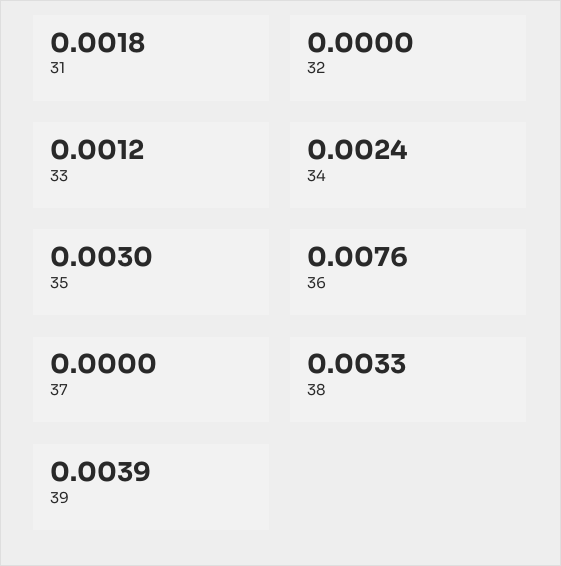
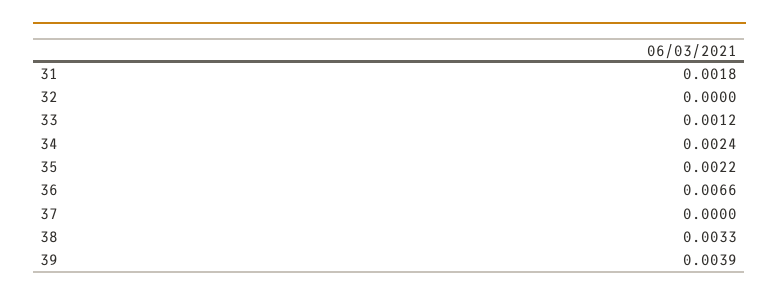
35: 0.003 -> 0.0022
36: 0.0076 -> 0.0066

